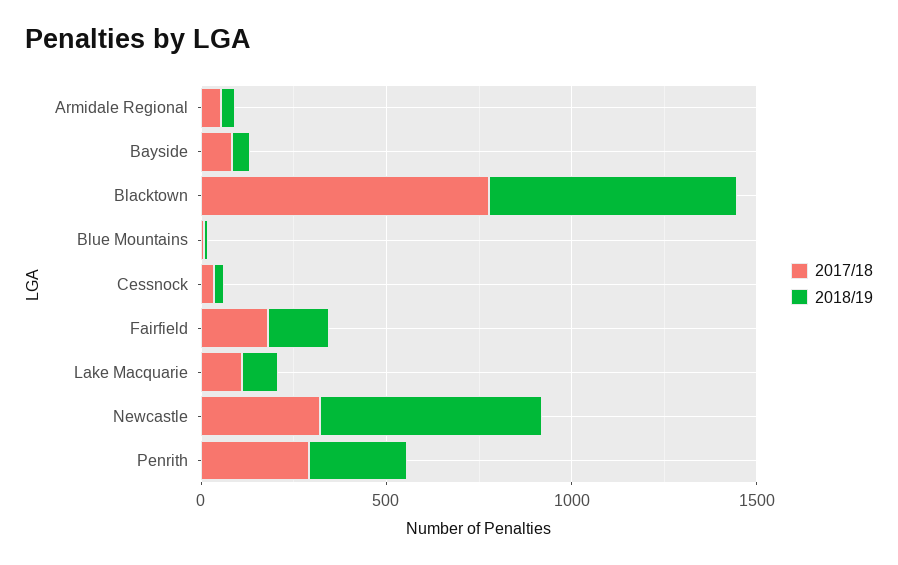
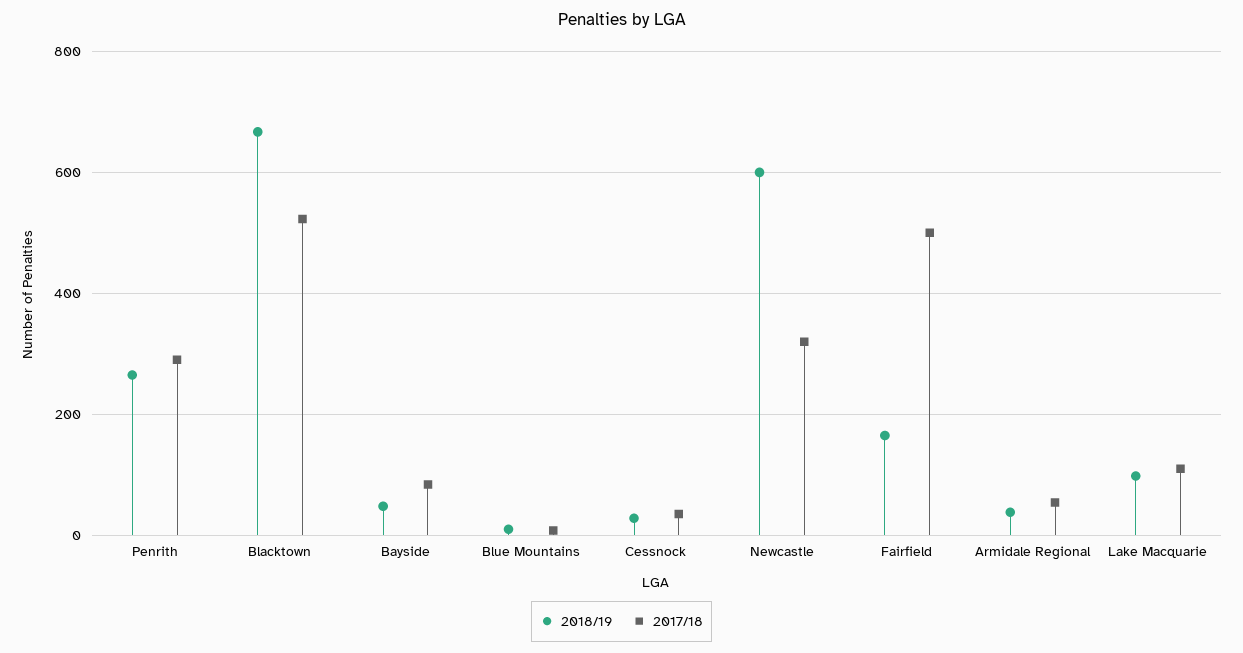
2017/18, Blacktown: 800 -> 520
2017/18, Fairfield: 200 -> 500

